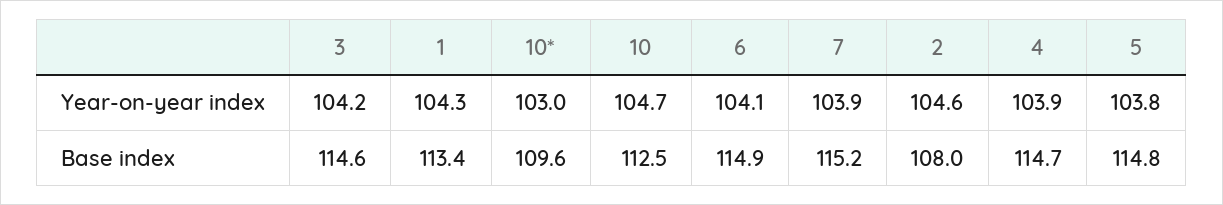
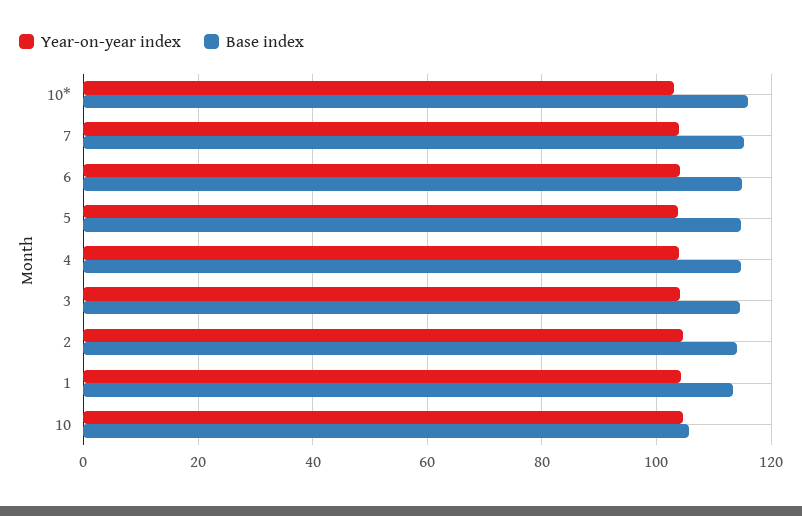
Base index, 10*: 109.6 -> 116
Base index, 10: 112.5 -> 106
Base index, 2: 108 -> 114

